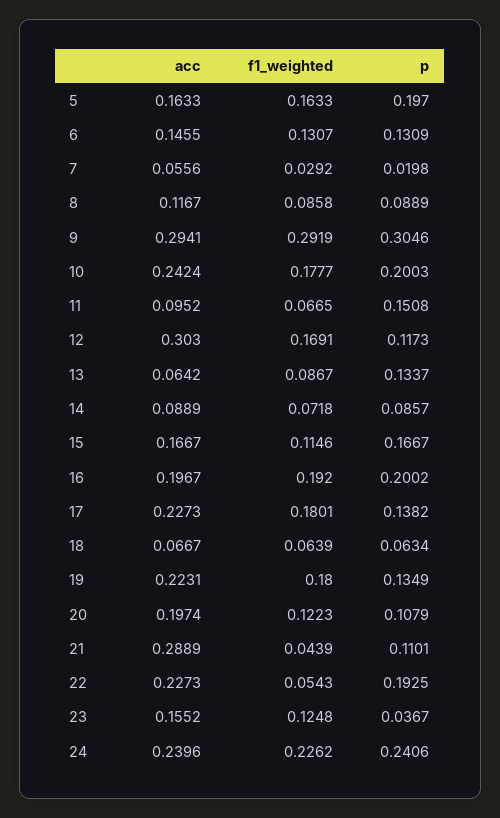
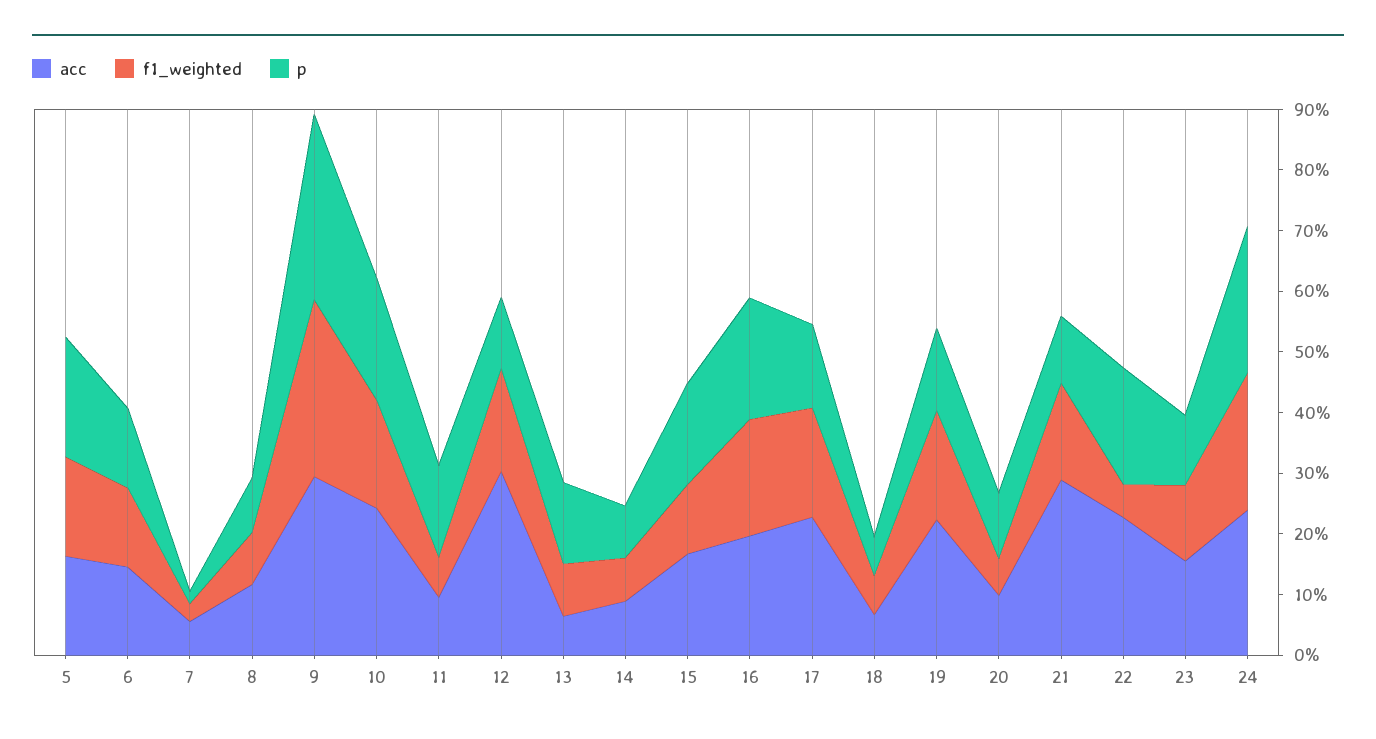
acc, 20: 0.1974 -> 0.1
f1_weighted, 20: 0.1223 -> 0.06
f1_weighted, 21: 0.0439 -> 0.16
p, 23: 0.0367 -> 0.12

